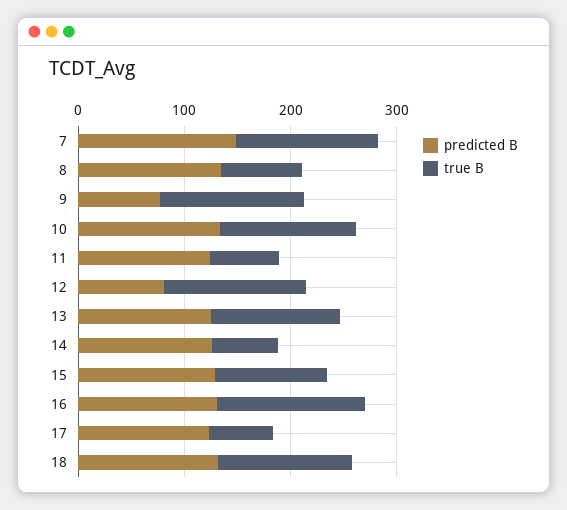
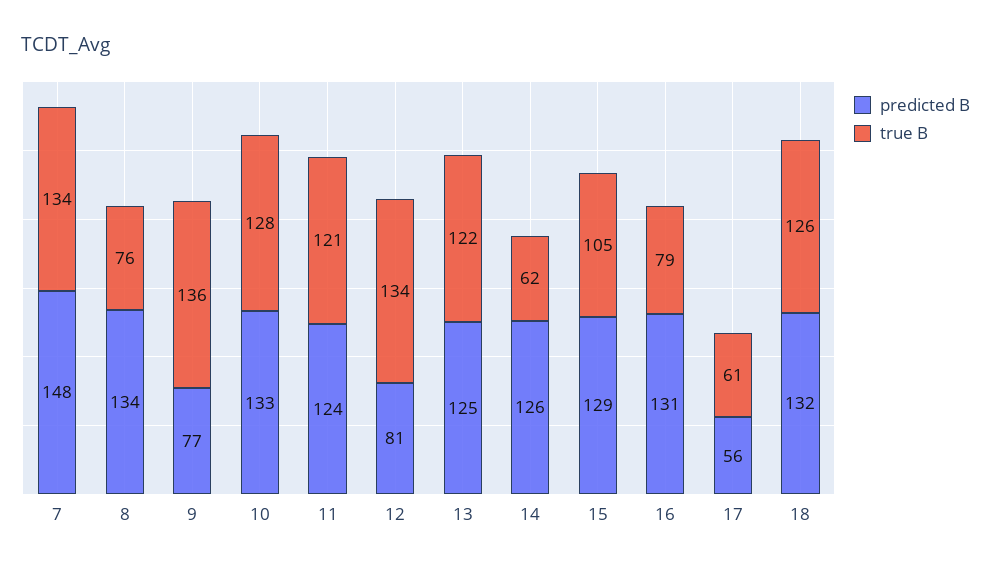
true B, 11: 60 -> 121
true B, 16: 140 -> 79
predicted B, 17: 120 -> 56

